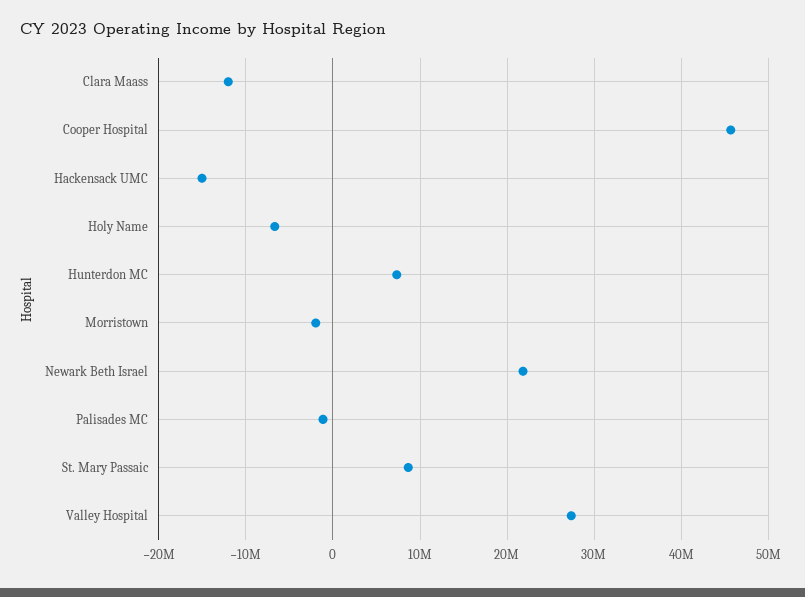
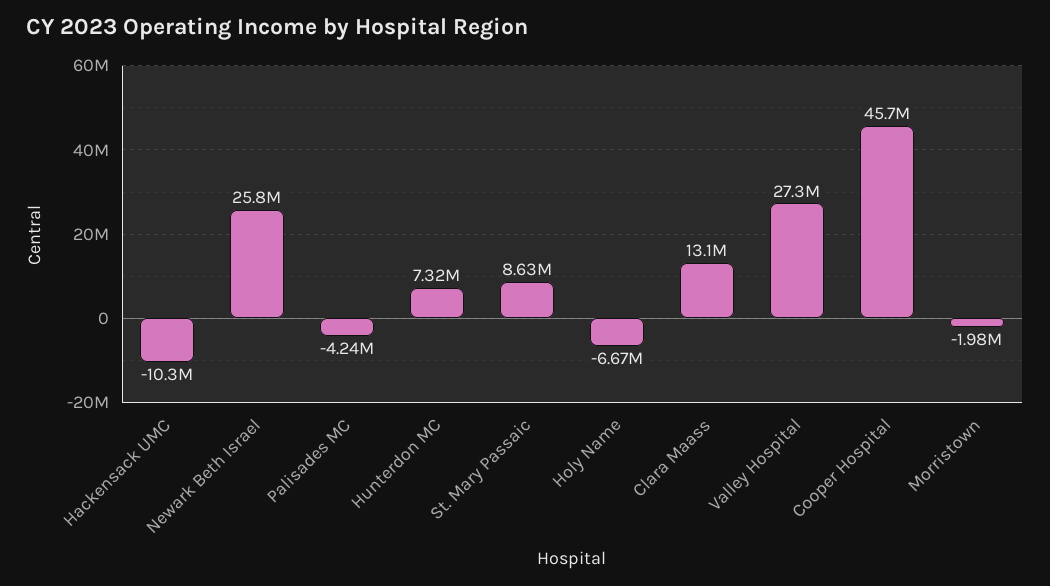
Clara Maass: -12000000 -> 13100000
Hackensack UMC: -15000000 -> -10300000
Newark Beth Israel: 22000000 -> 25800000
Palisades MC: -1000000 -> -4240000

